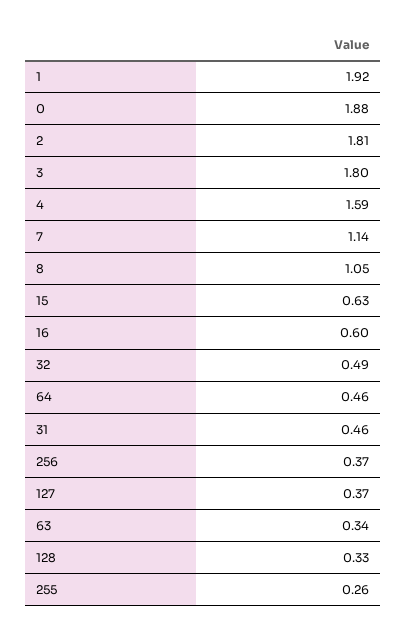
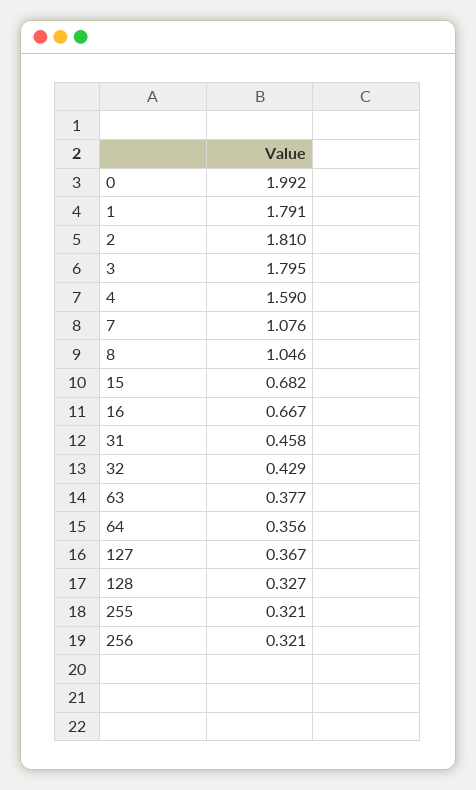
1: 1.92 -> 1.791
0: 1.88 -> 1.992
7: 1.14 -> 1.076
15: 0.63 -> 0.682
16: 0.6 -> 0.667
32: 0.49 -> 0.429
64: 0.46 -> 0.356
256: 0.37 -> 0.321
63: 0.34 -> 0.377
255: 0.26 -> 0.321

